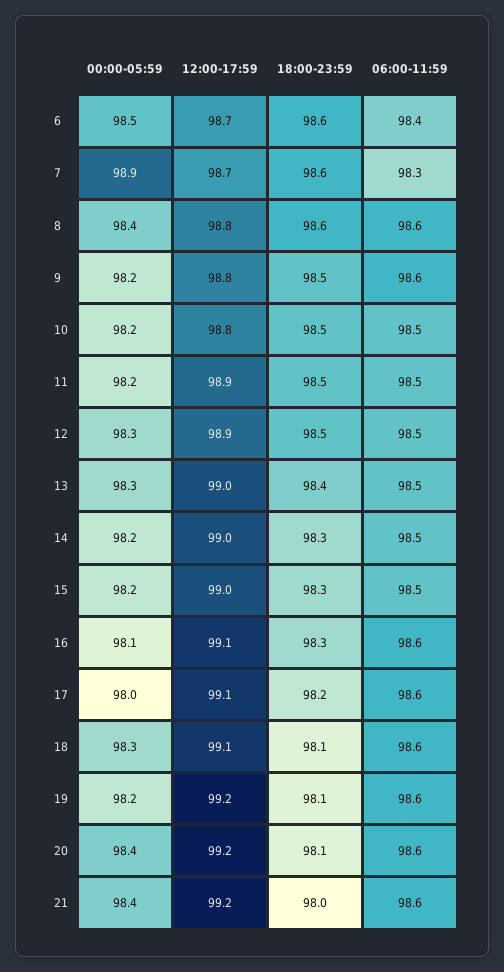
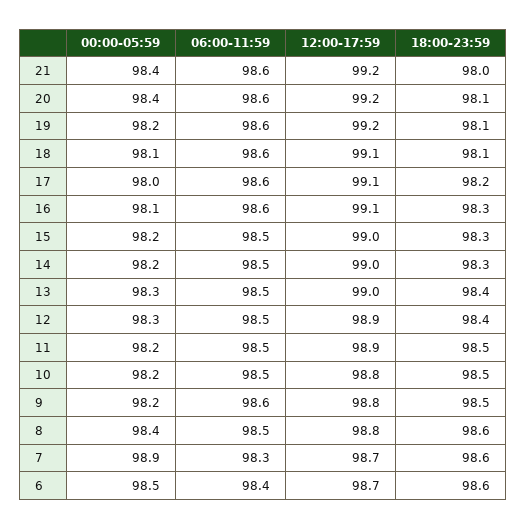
06:00-11:59, 8: 98.6 -> 98.5
18:00-23:59, 12: 98.5 -> 98.4
00:00-05:59, 18: 98.3 -> 98.1

